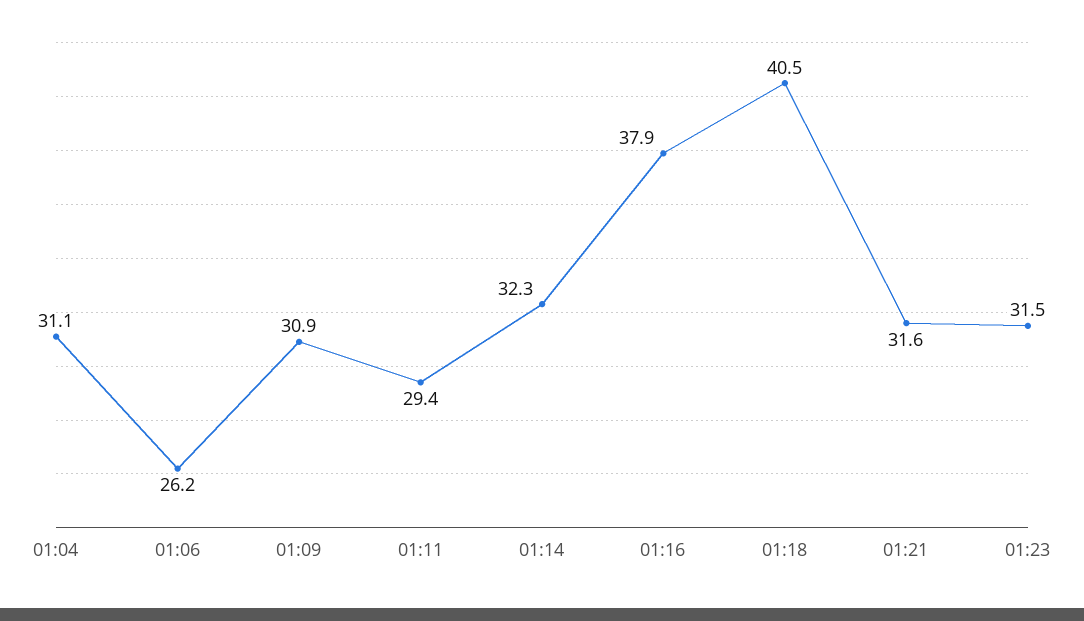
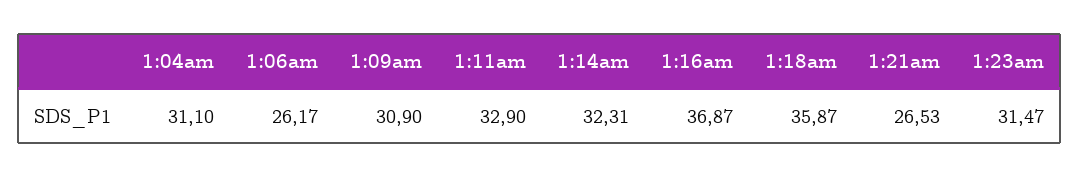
01:11: 29.4 -> 32.9
01:16: 37.9 -> 36.87
01:18: 40.5 -> 35.87
01:21: 31.6 -> 26.53

